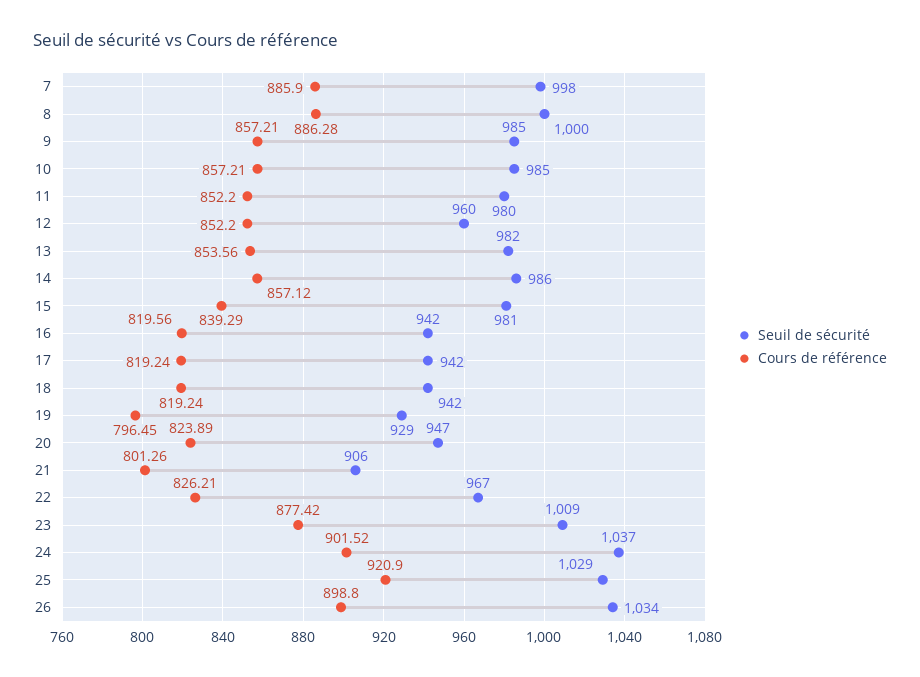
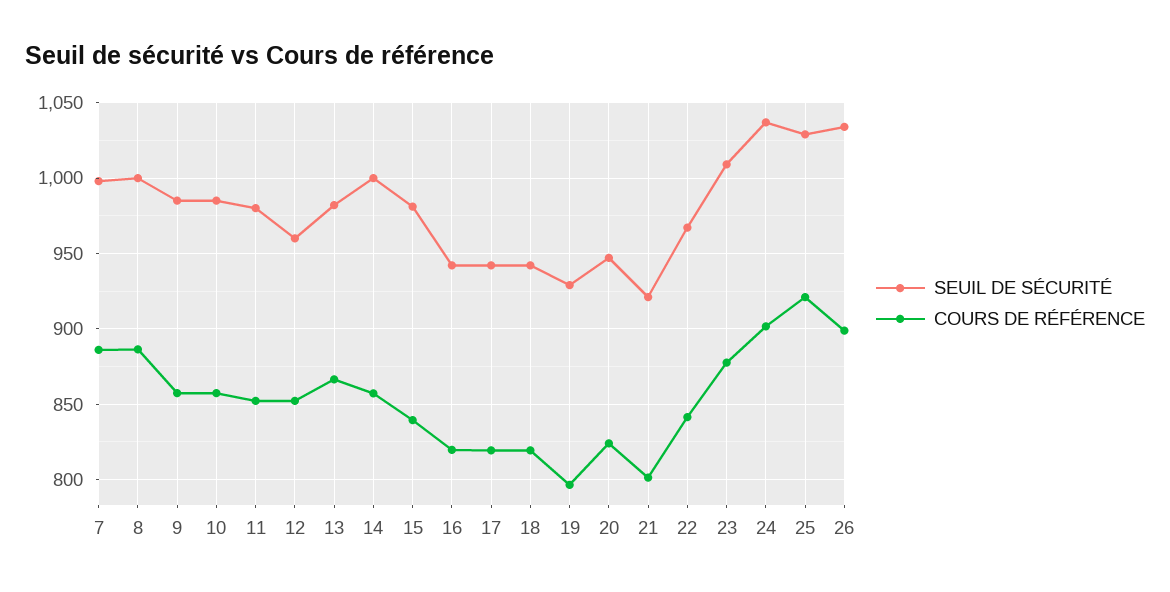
Cours de référence, 13: 853.56 -> 865
Seuil de sécurité, 14: 986 -> 1000
Seuil de sécurité, 21: 906 -> 920
Cours de référence, 22: 826.21 -> 840

